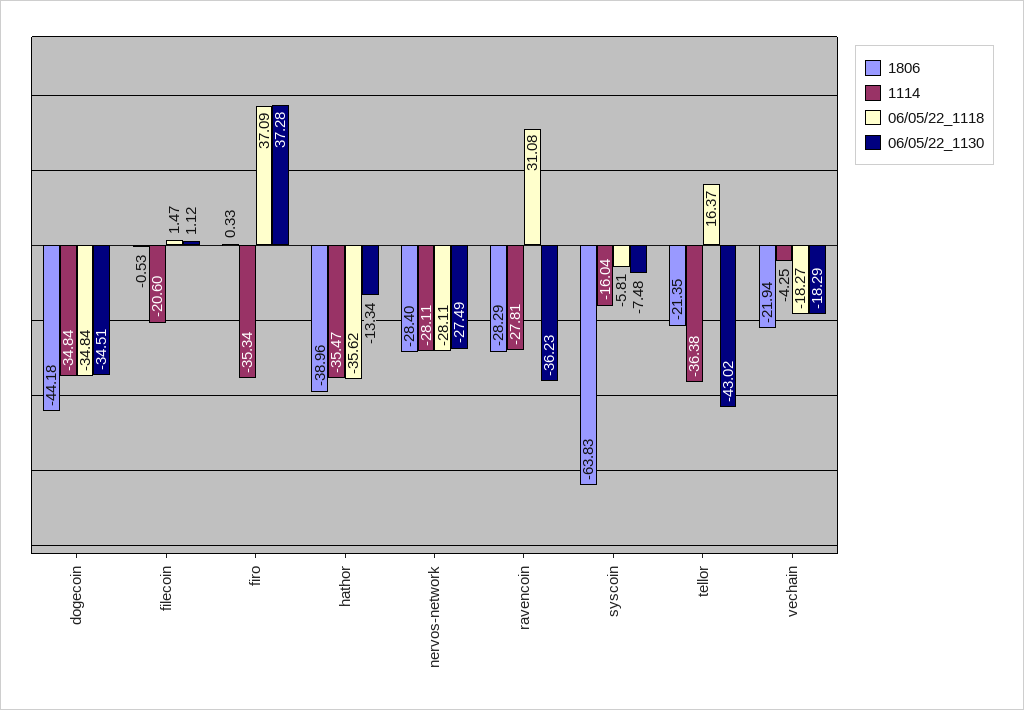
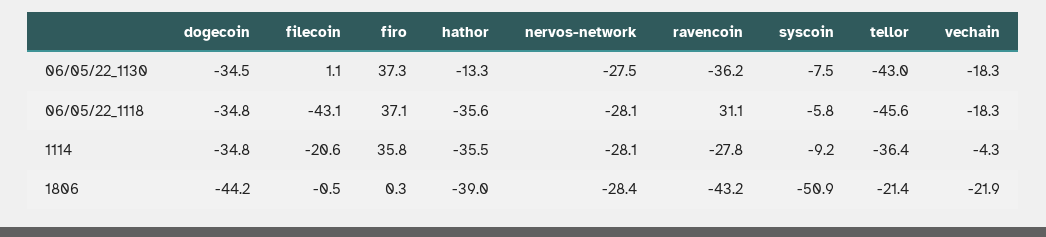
06/05/22_1118, filecoin: 1.47 -> -43.1
1114, firo: -35.34 -> 35.8
1806, ravencoin: -28.29 -> -43.2
1806, syscoin: -63.83 -> -50.9
1114, syscoin: -16.04 -> -9.2
06/05/22_1118, tellor: 16.37 -> -45.6

